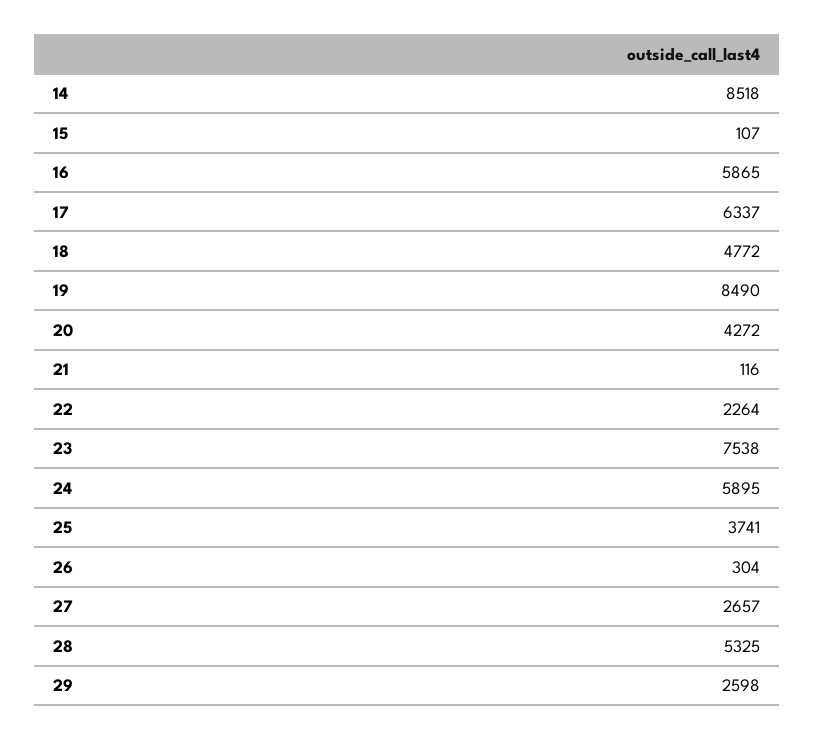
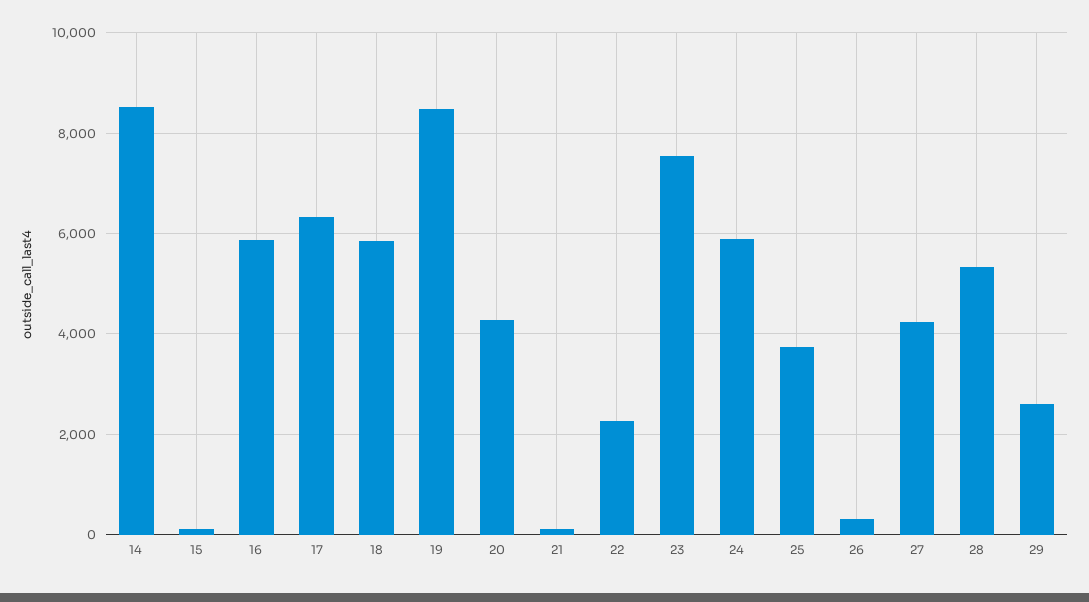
18: 4772 -> 5800
27: 2657 -> 4200

